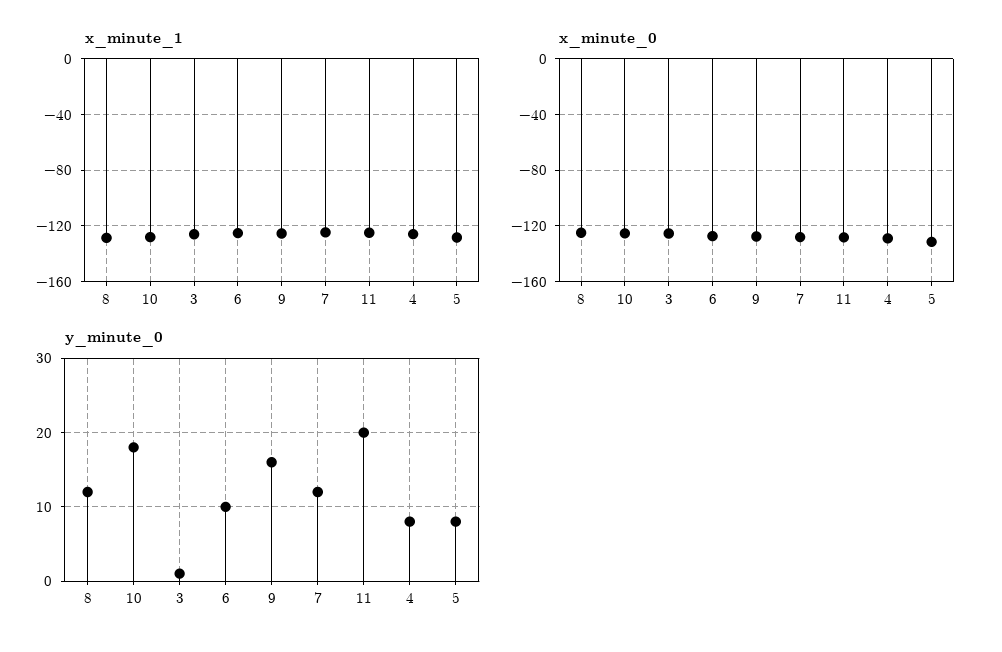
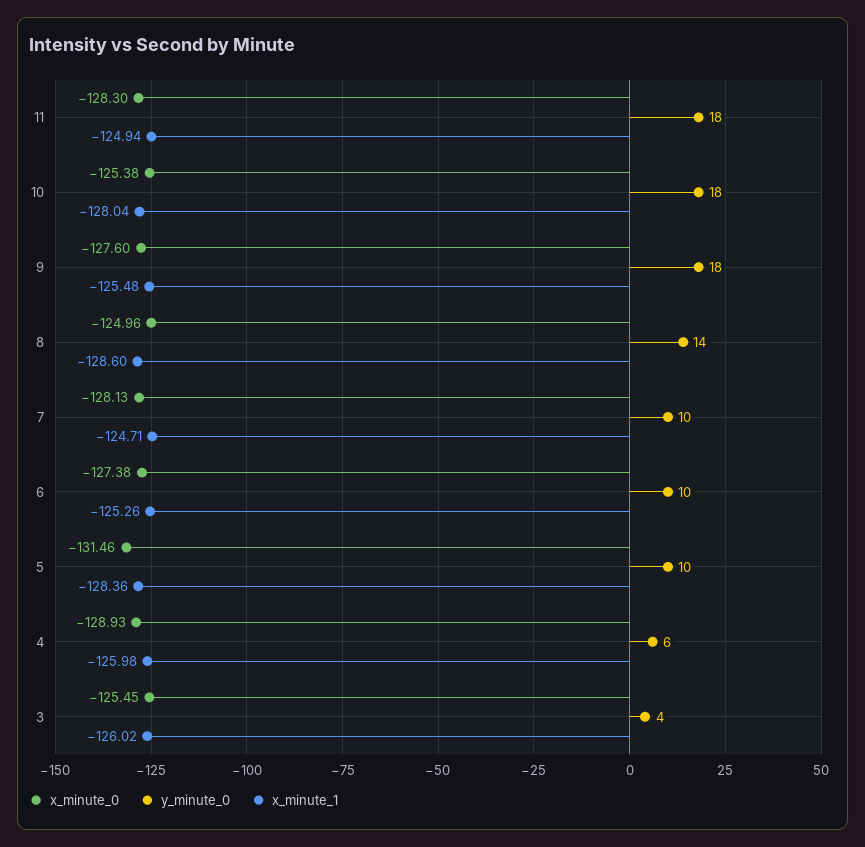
y_minute_0, 8: 12 -> 14
y_minute_0, 3: 1 -> 4
y_minute_0, 9: 16 -> 18
y_minute_0, 7: 12 -> 10
y_minute_0, 11: 20 -> 18
y_minute_0, 4: 8 -> 6
y_minute_0, 5: 8 -> 10

